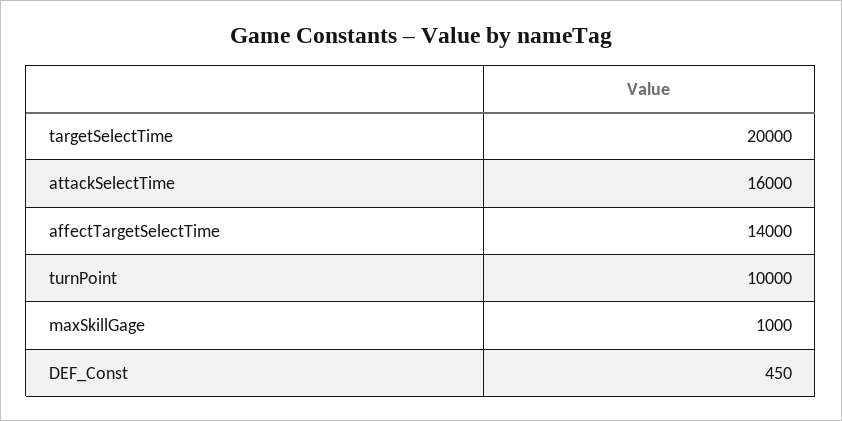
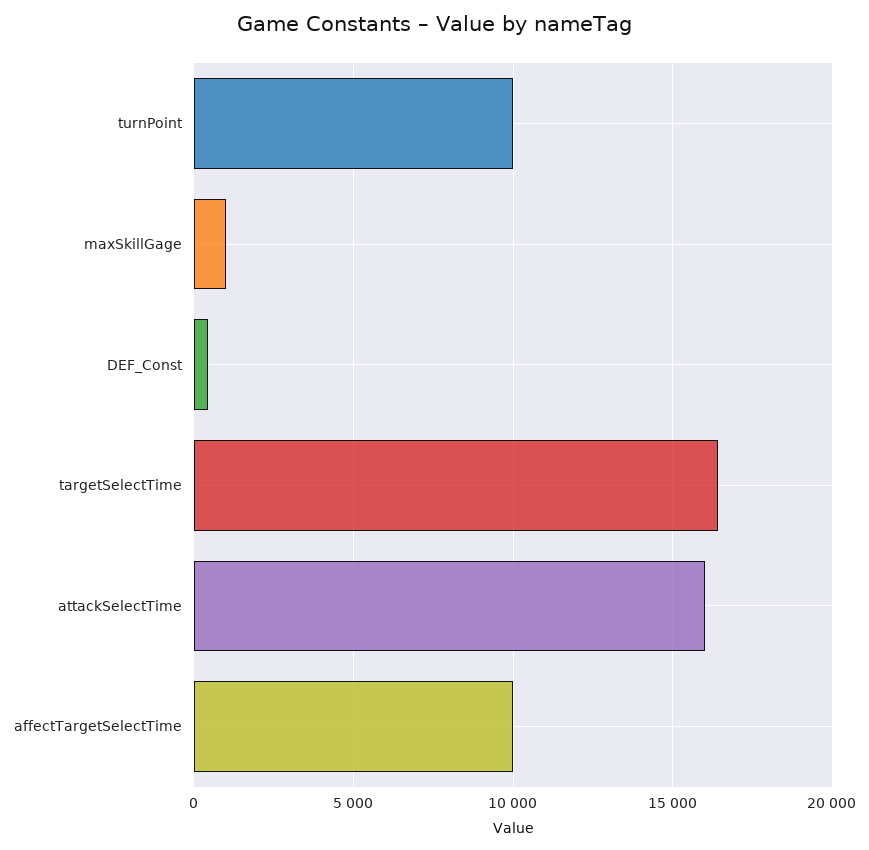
targetSelectTime: 20000 -> 16500
affectTargetSelectTime: 14000 -> 10000

